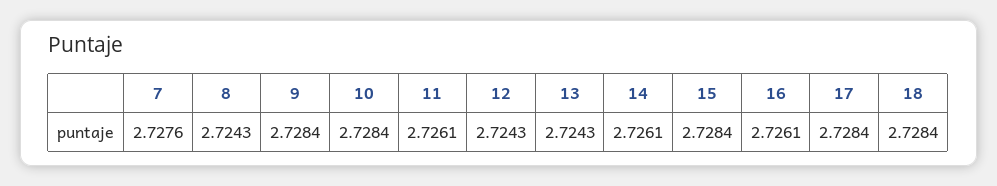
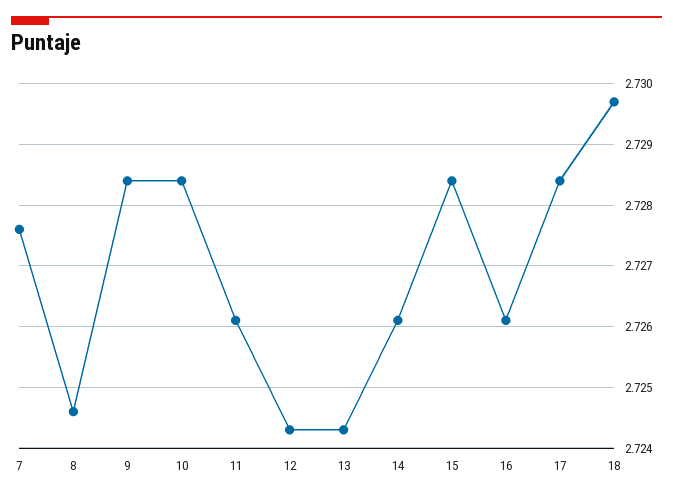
8: 2.7243 -> 2.7246
18: 2.7284 -> 2.7297

